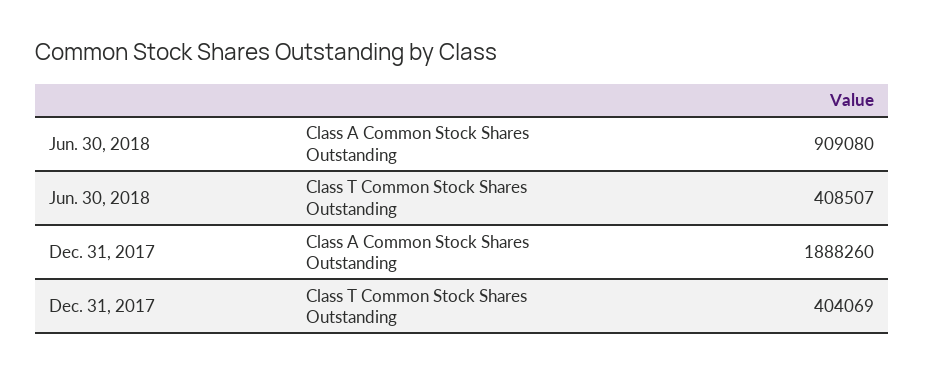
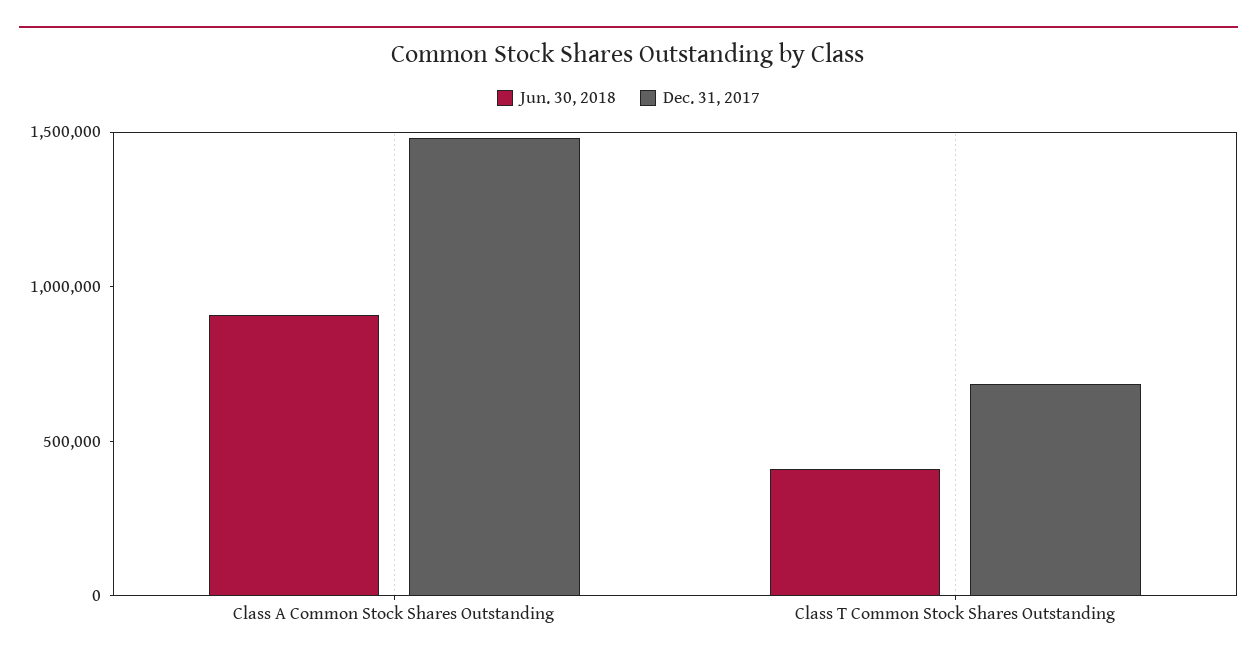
Dec. 31, 2017, Class A Common Stock Shares Outstanding: 1888260 -> 1500000
Dec. 31, 2017, Class T Common Stock Shares Outstanding: 404069 -> 700000

